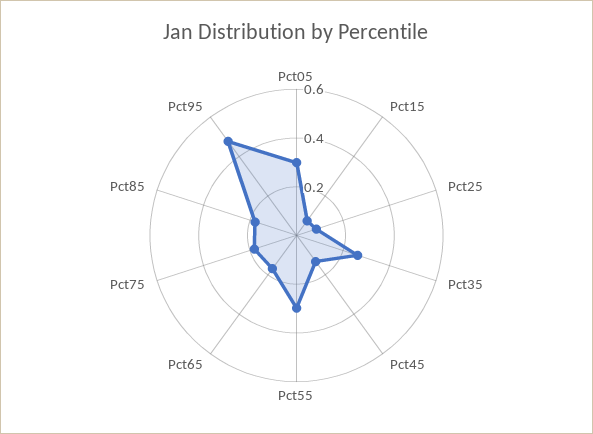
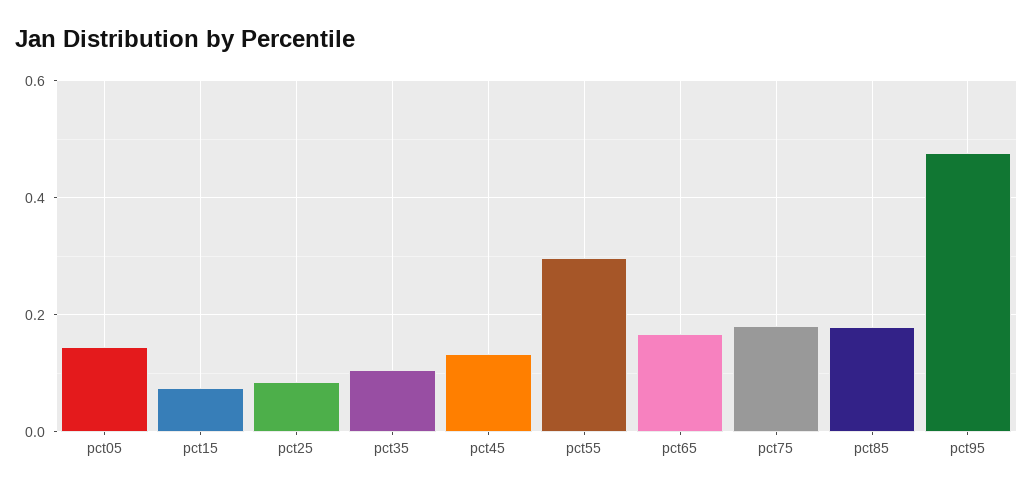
Pct05: 0.3 -> 0.14
Pct35: 0.25 -> 0.1

